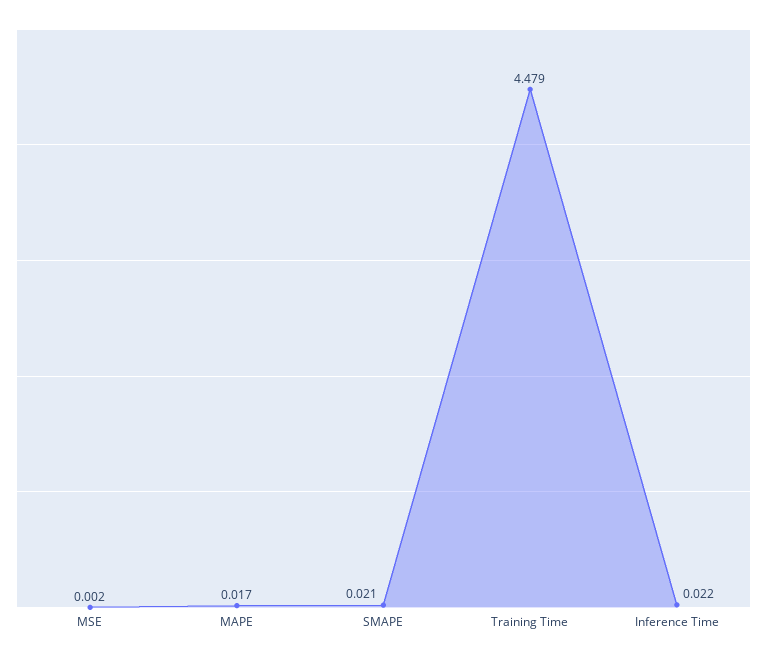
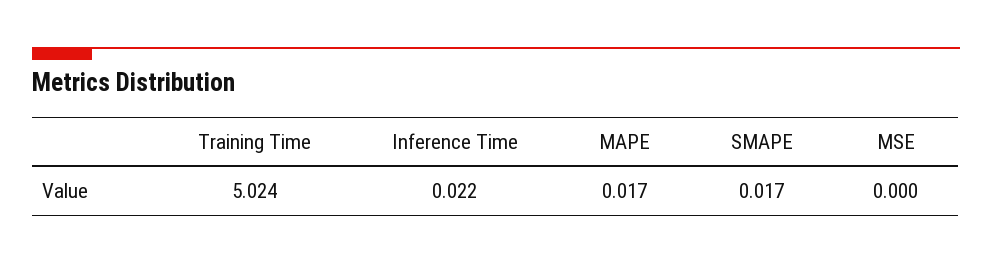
MSE: 0.002 -> 0
SMAPE: 0.021 -> 0.017
Training Time: 4.479 -> 5.024

